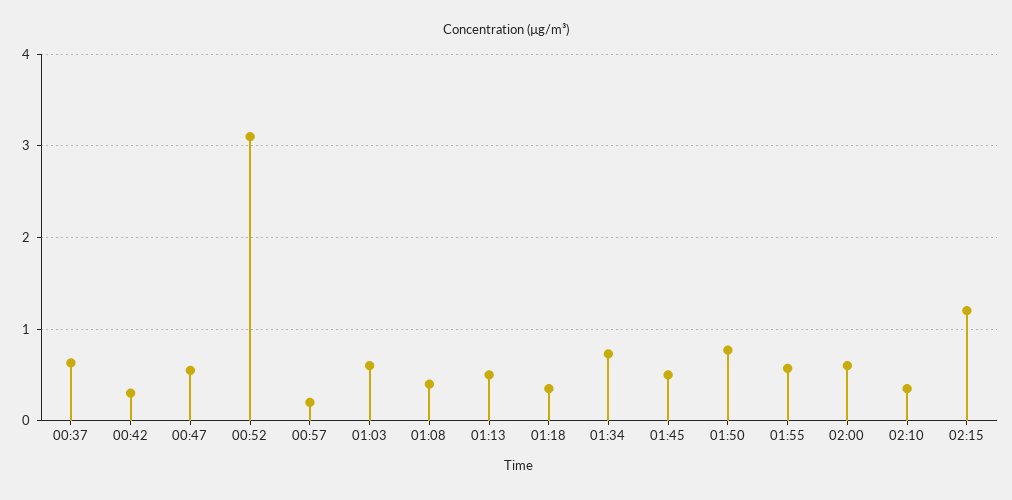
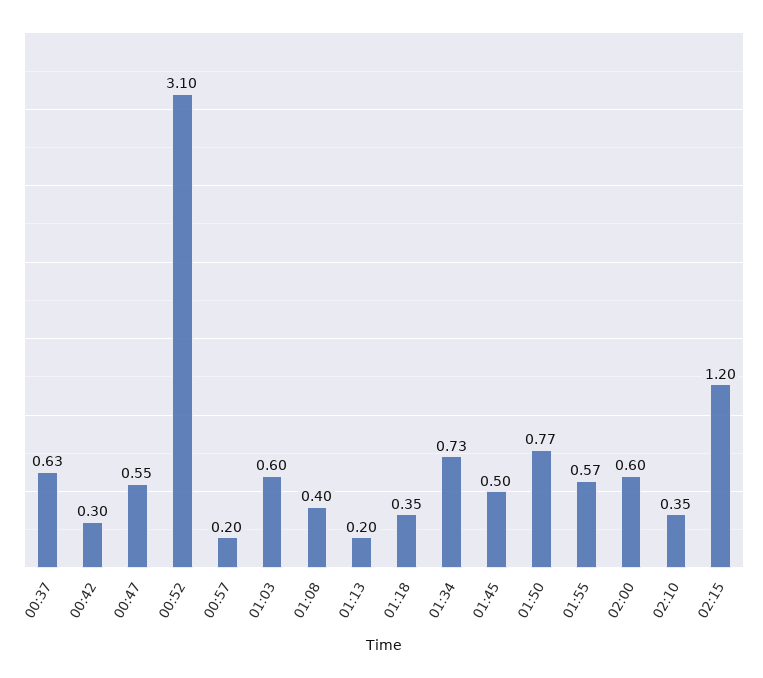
01:13: 0.5 -> 0.2

